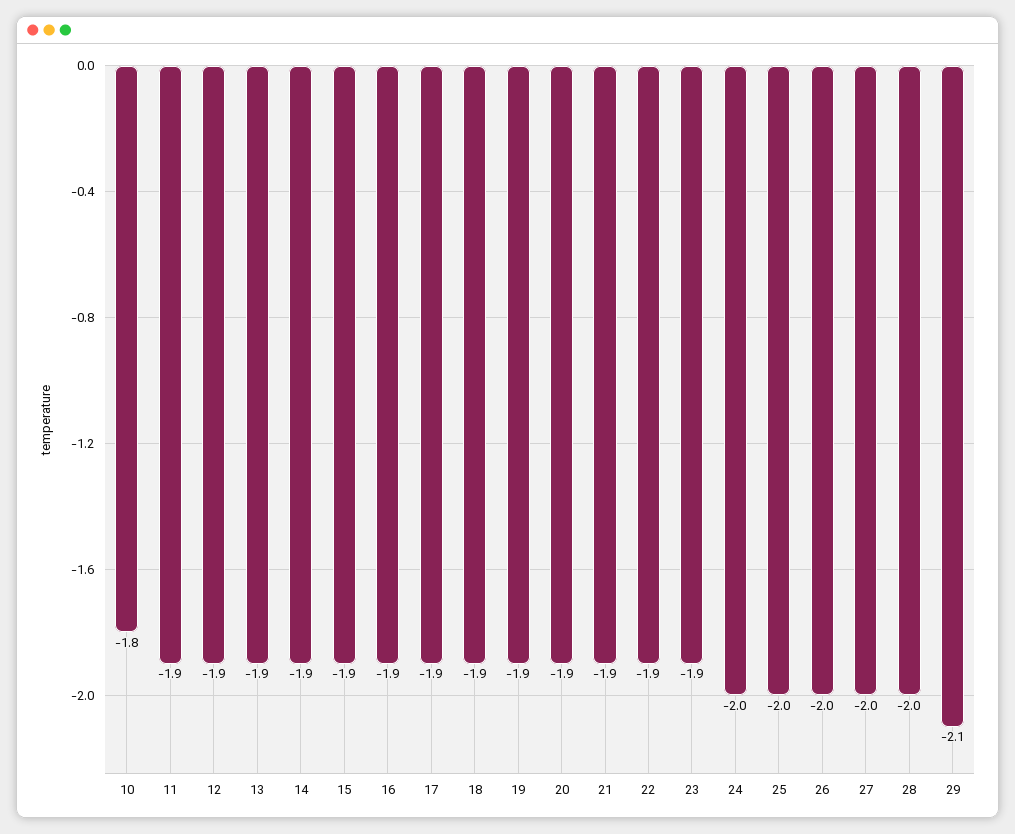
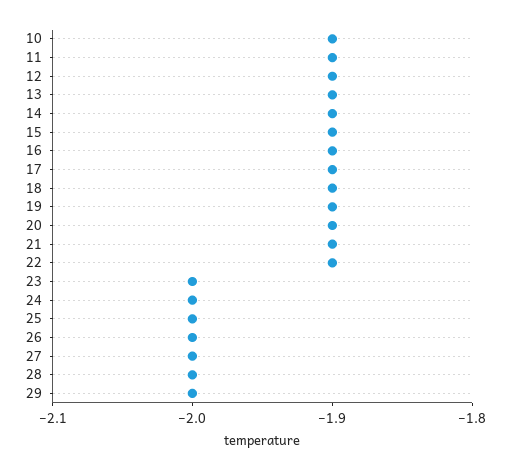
10: -1.8 -> -1.9
23: -1.9 -> -2
29: -2.1 -> -2

